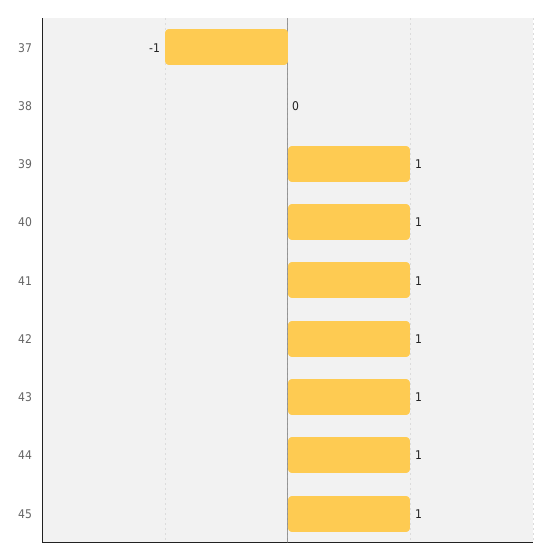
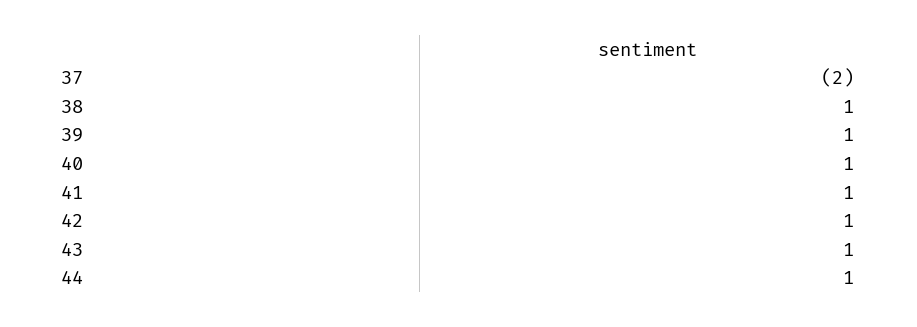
37: -1 -> -2
38: 0 -> 1
45: 1 -> none

